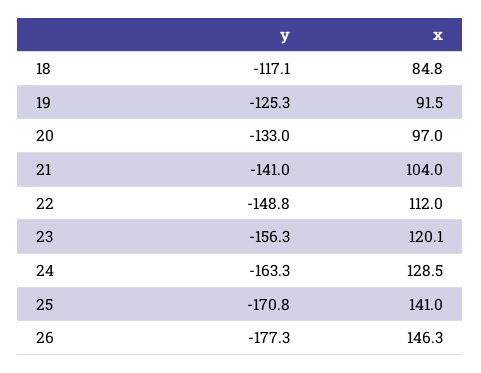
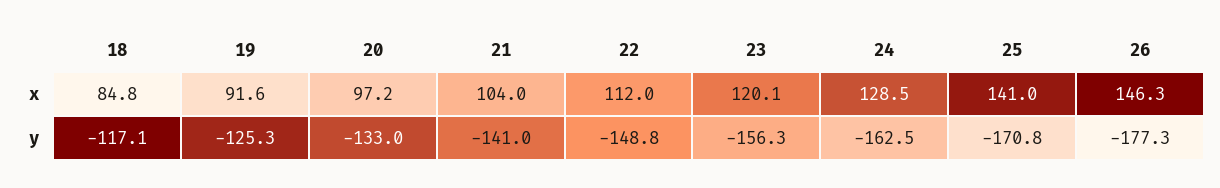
x, 19: 91.5 -> 91.6
x, 20: 97 -> 97.2
y, 24: -163.3 -> -162.5

